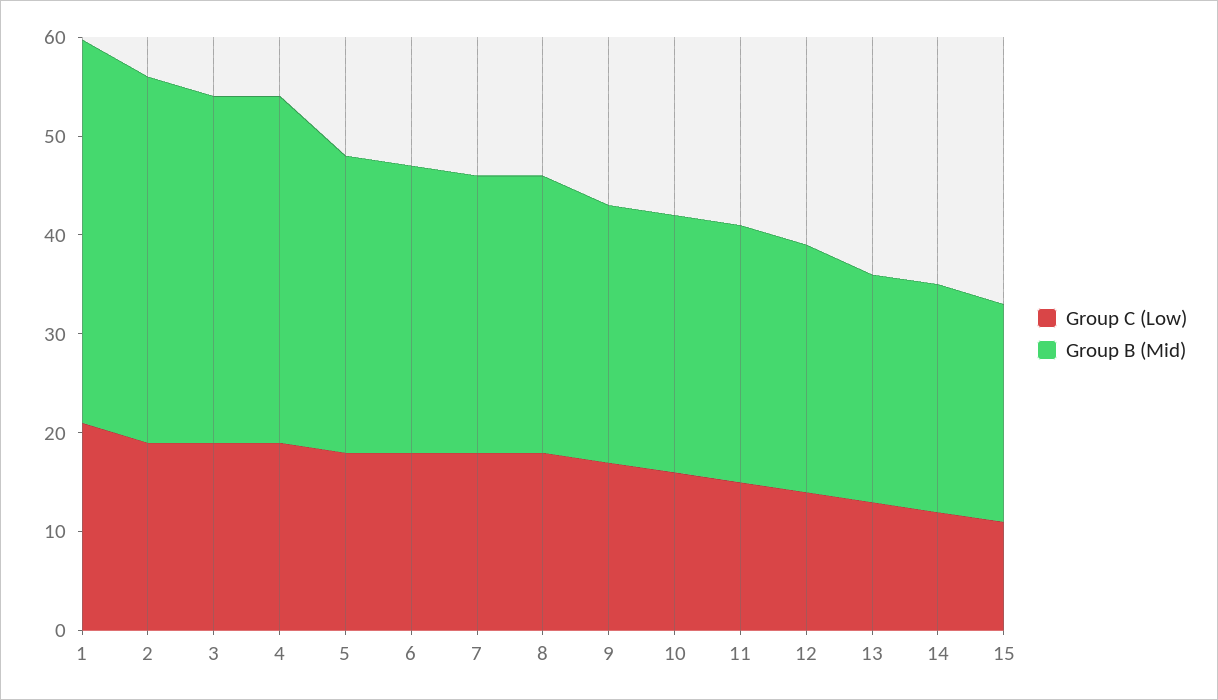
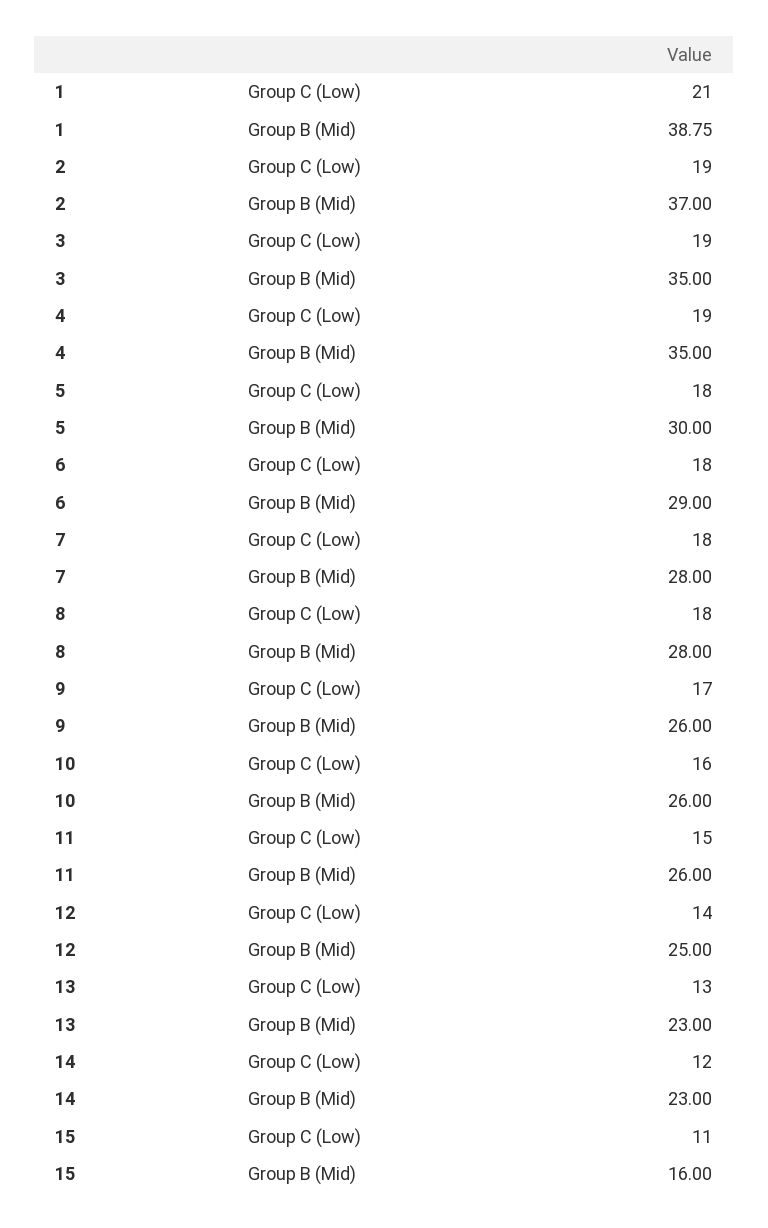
Group B (Mid), 15: 22 -> 16

